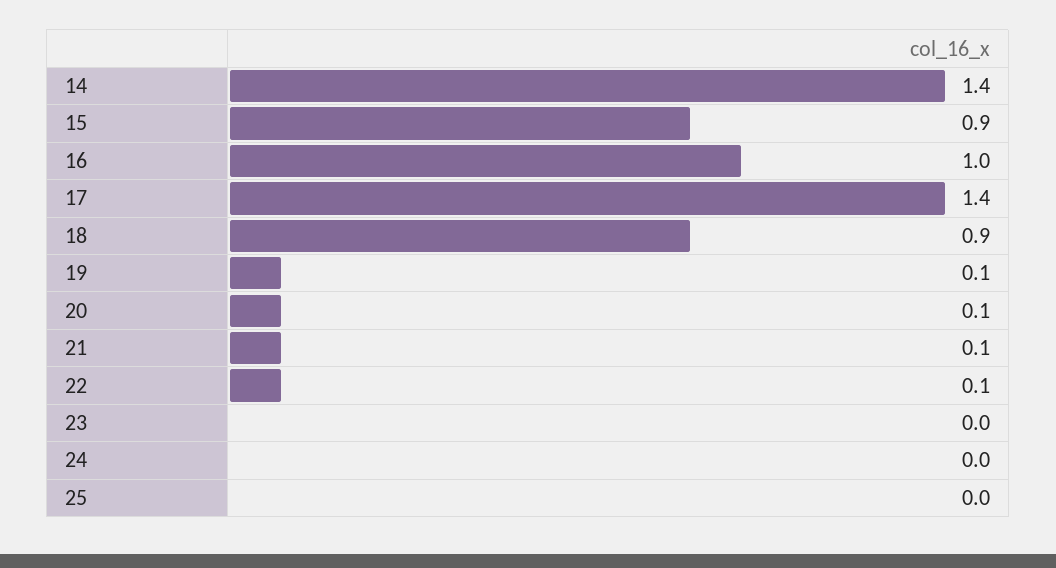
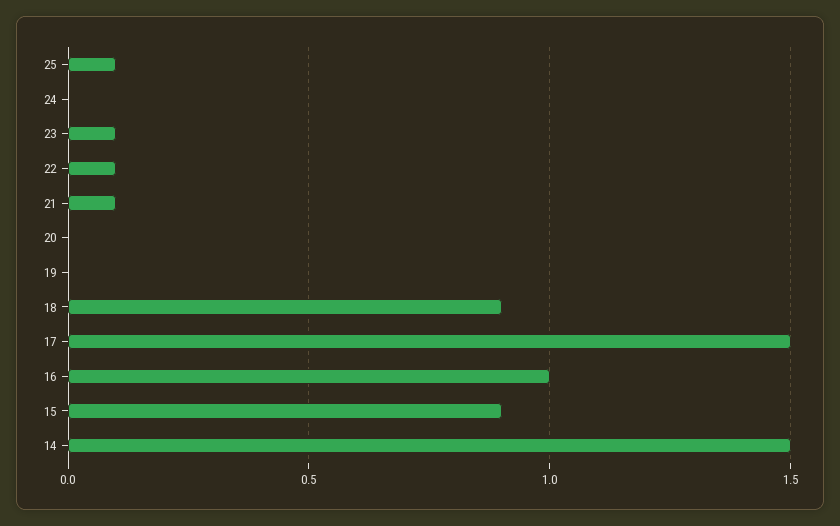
14: 1.4 -> 1.5
17: 1.4 -> 1.5
19: 0.1 -> 0
20: 0.1 -> 0
23: 0 -> 0.1
25: 0 -> 0.1

